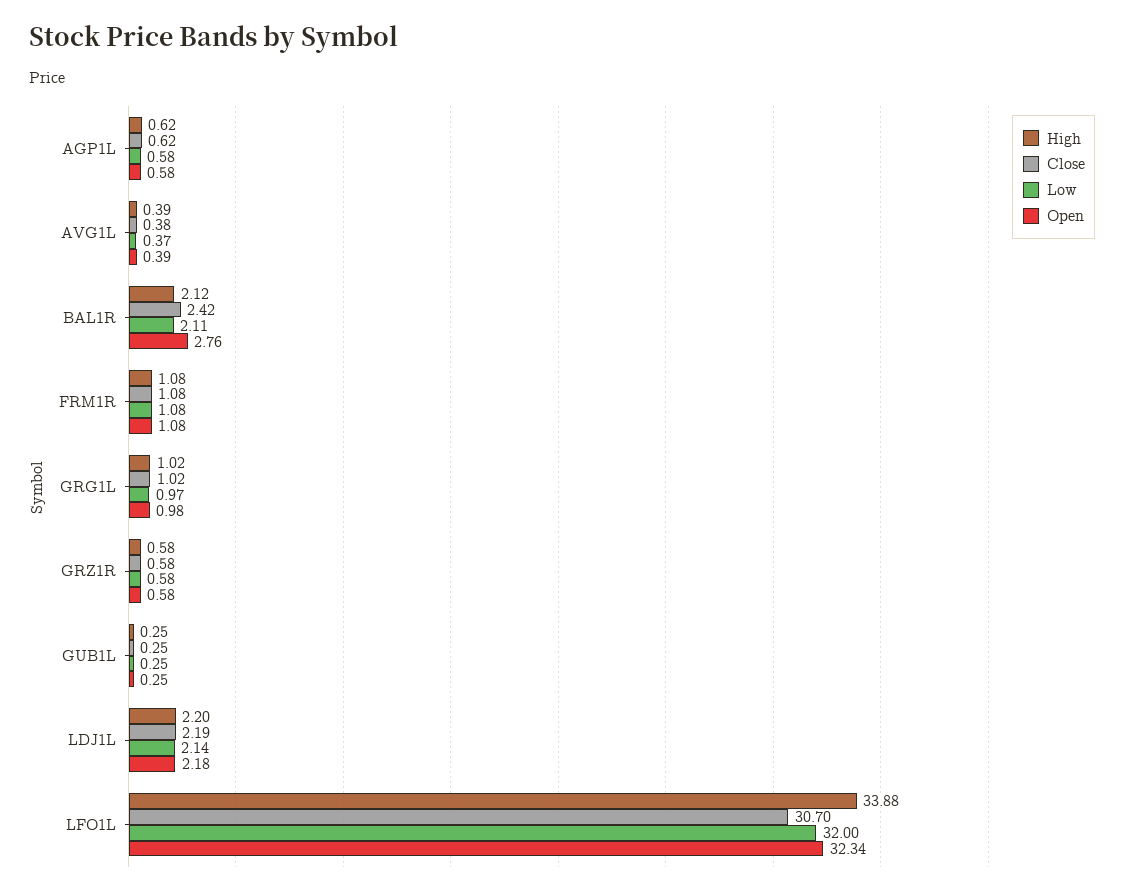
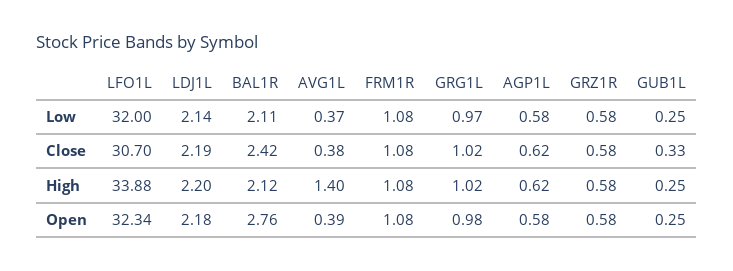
High, AVG1L: 0.39 -> 1.4
Close, GUB1L: 0.25 -> 0.33

